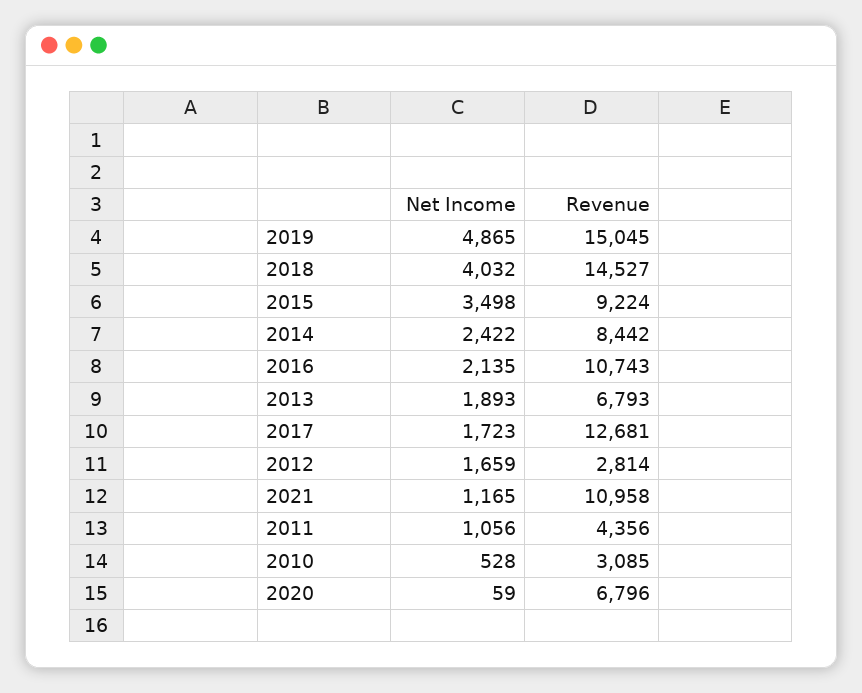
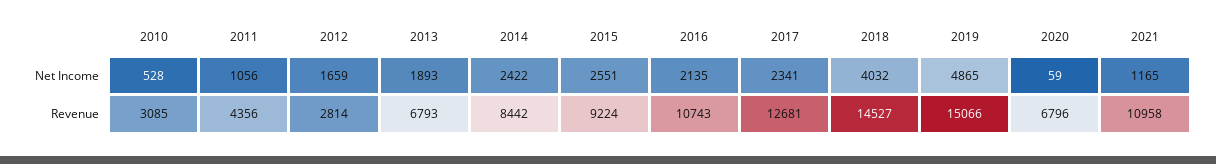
Revenue, 2019: 15045 -> 15066
Net Income, 2015: 3498 -> 2551
Net Income, 2017: 1723 -> 2341

